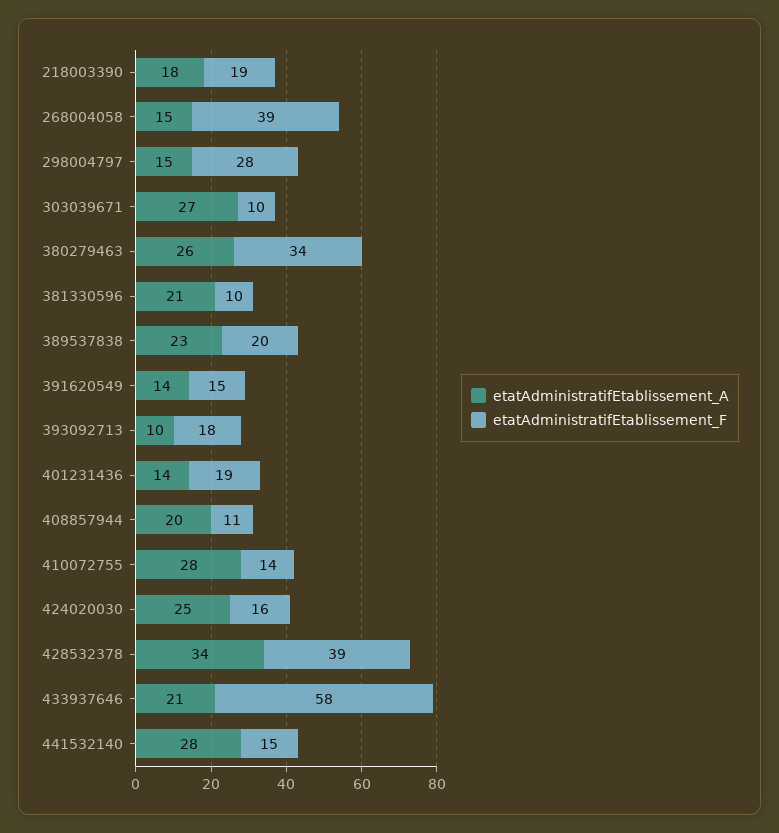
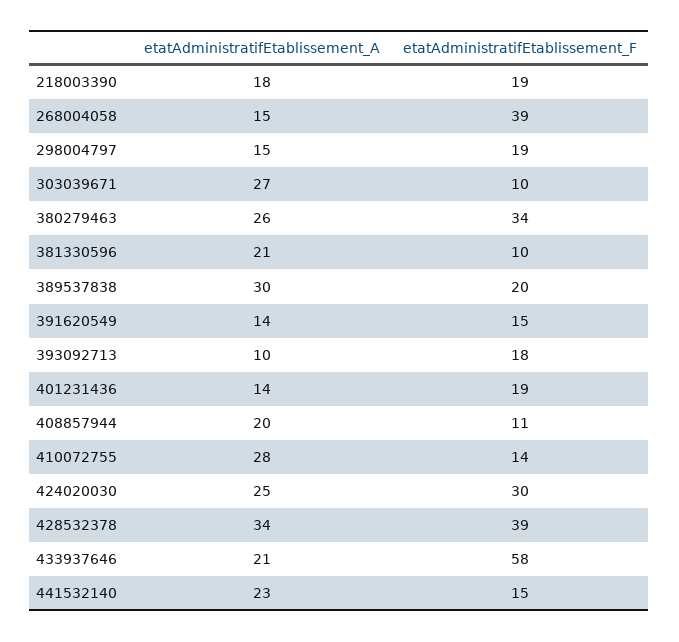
etatAdministratifEtablissement_F, 298004797: 28 -> 19
etatAdministratifEtablissement_A, 389537838: 23 -> 30
etatAdministratifEtablissement_F, 424020030: 16 -> 30
etatAdministratifEtablissement_A, 441532140: 28 -> 23

